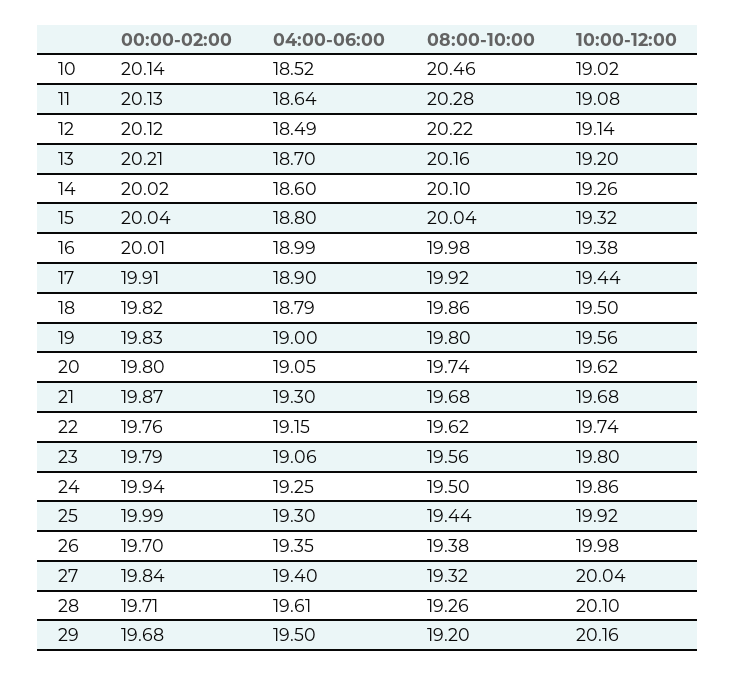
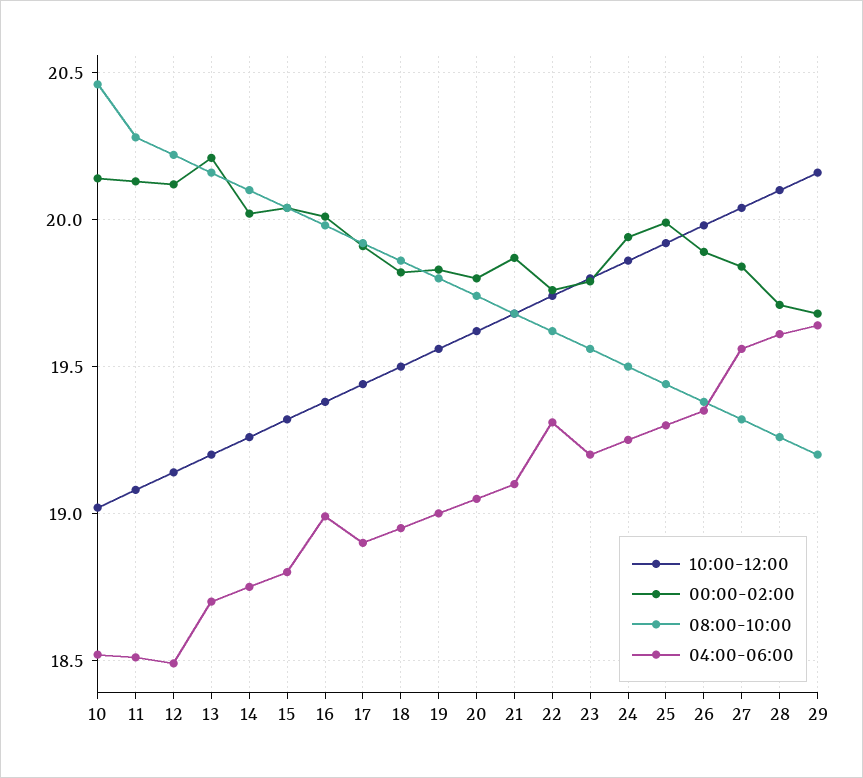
04:00-06:00, 11: 18.64 -> 18.5
04:00-06:00, 14: 18.6 -> 18.75
04:00-06:00, 18: 18.79 -> 18.95
04:00-06:00, 21: 19.3 -> 19.1
04:00-06:00, 22: 19.15 -> 19.3
04:00-06:00, 23: 19.06 -> 19.2
00:00-02:00, 26: 19.7 -> 19.9
04:00-06:00, 27: 19.4 -> 19.55
04:00-06:00, 29: 19.5 -> 19.65

